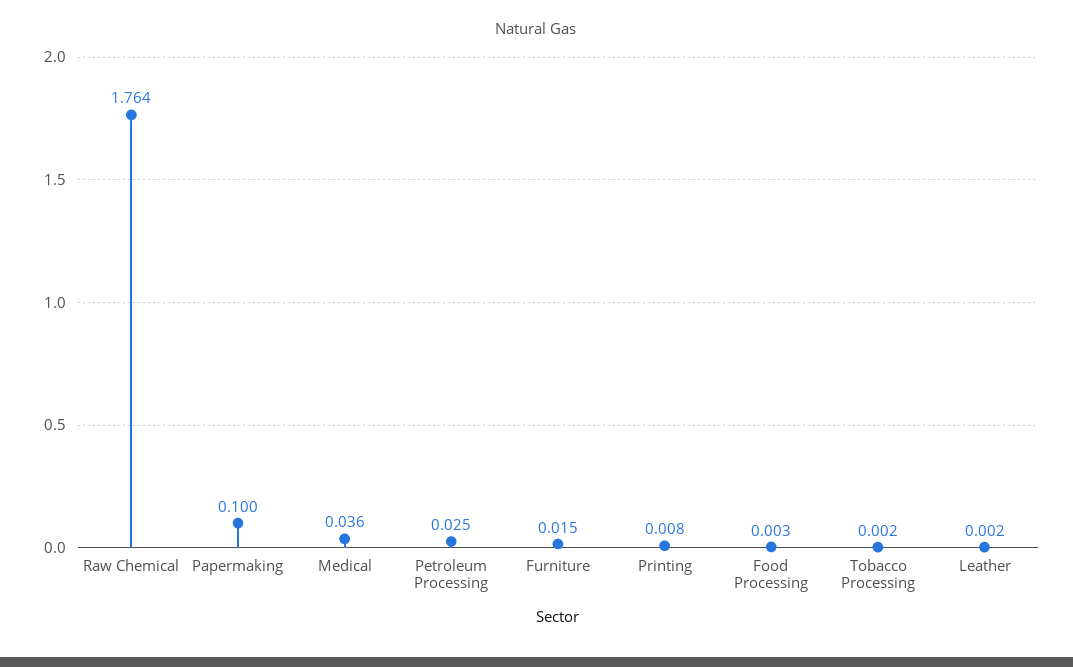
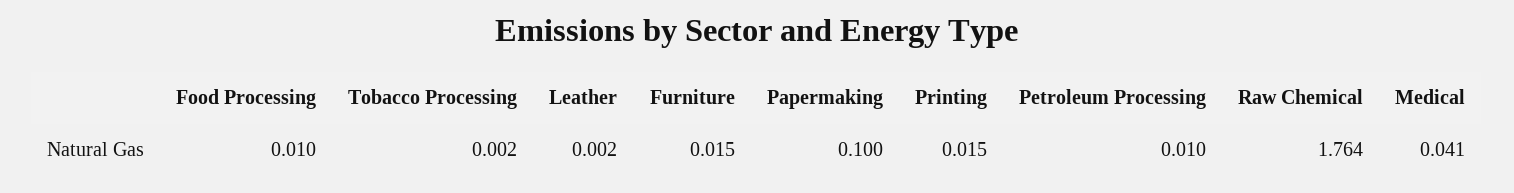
Medical: 0.036 -> 0.041
Petroleum Processing: 0.025 -> 0.01
Printing: 0.008 -> 0.015
Food Processing: 0.003 -> 0.01

